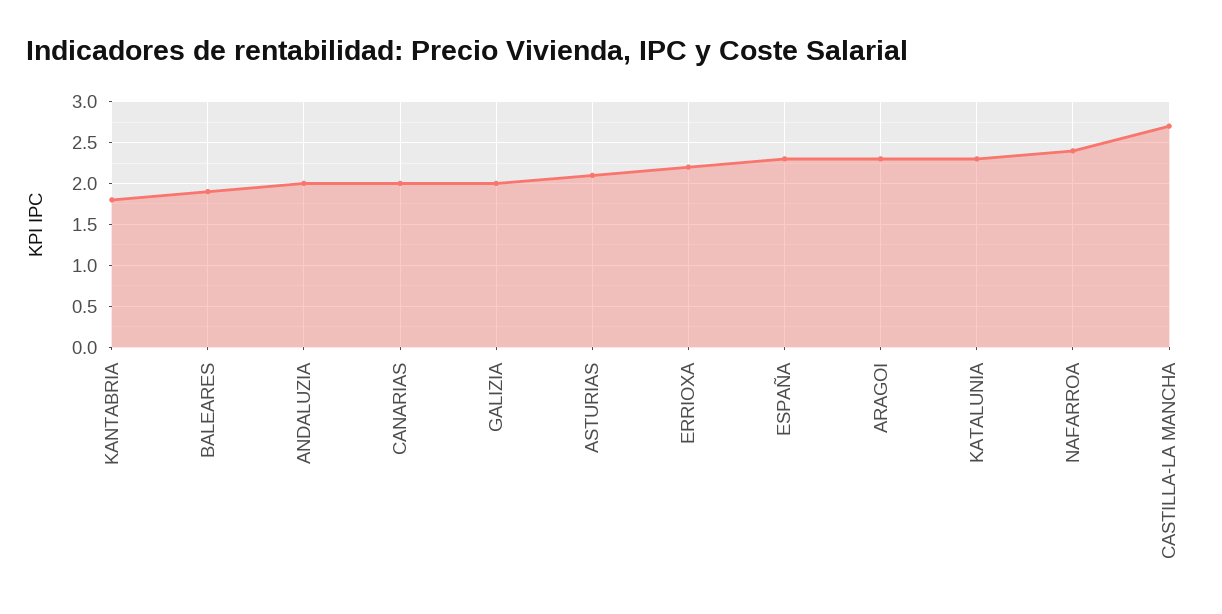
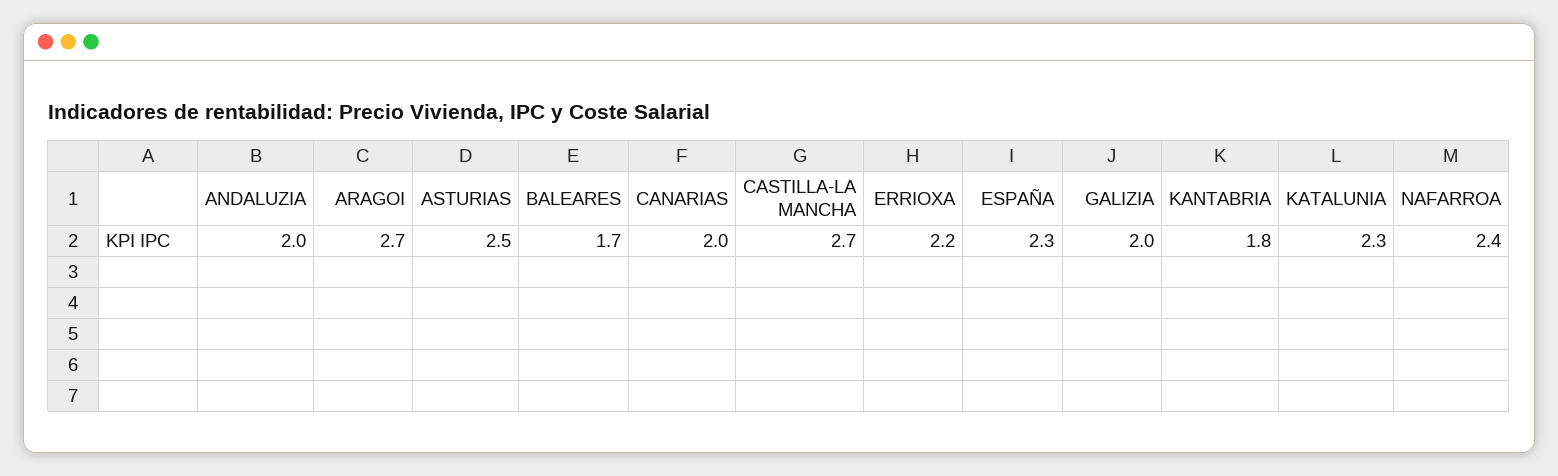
BALEARES: 1.9 -> 1.7
ASTURIAS: 2.1 -> 2.5
ARAGOI: 2.3 -> 2.7

